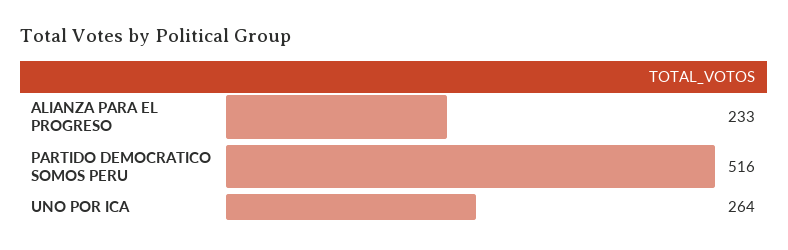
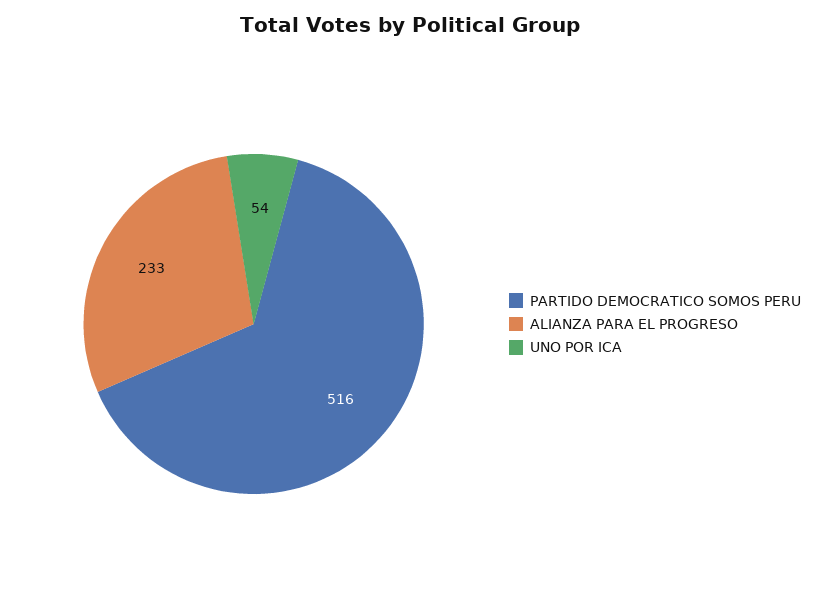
UNO POR ICA: 264 -> 54

